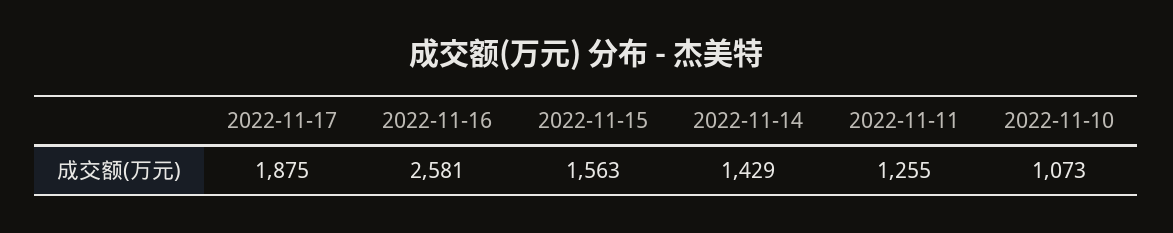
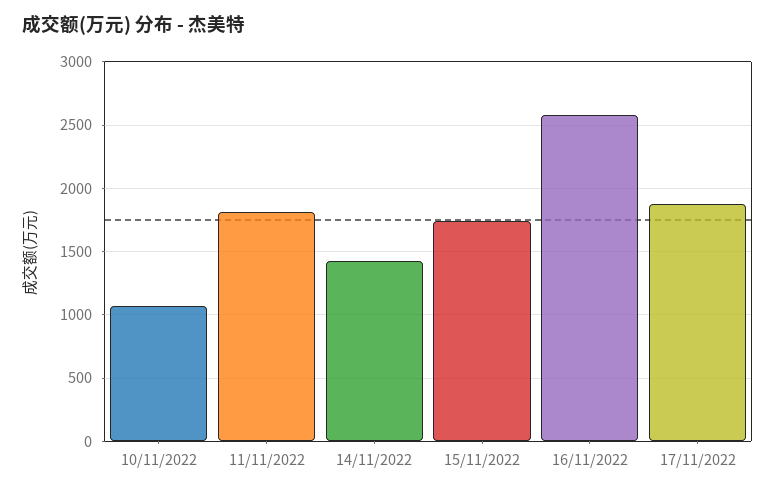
2022-11-15: 1563 -> 1750
2022-11-11: 1255 -> 1800

